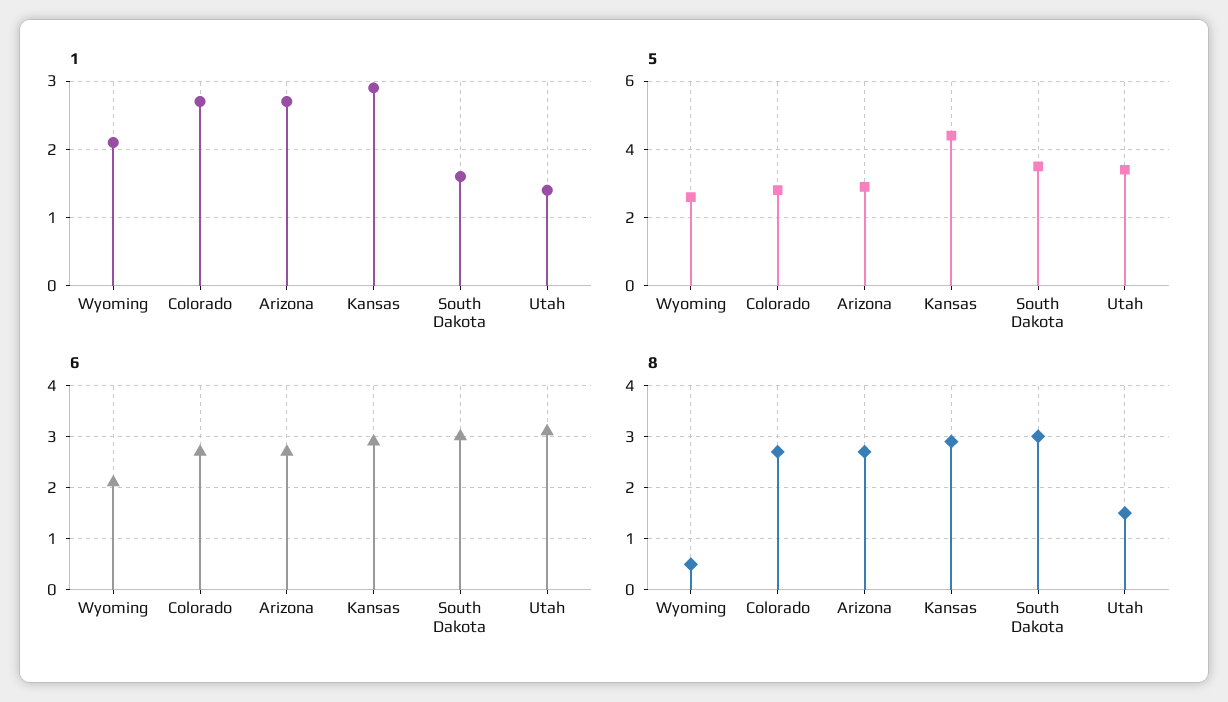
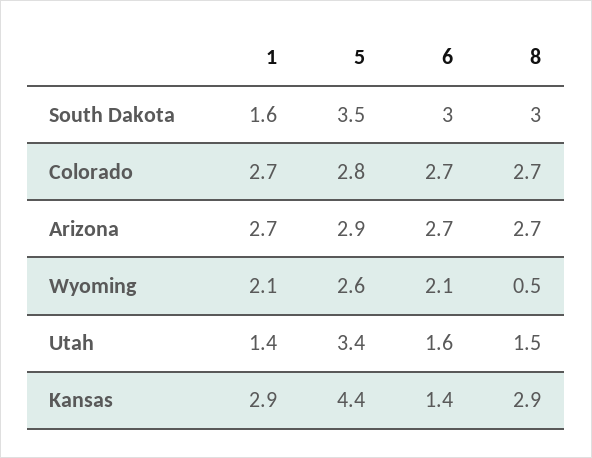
6, Kansas: 3 -> 1.4
6, Utah: 3 -> 1.6

